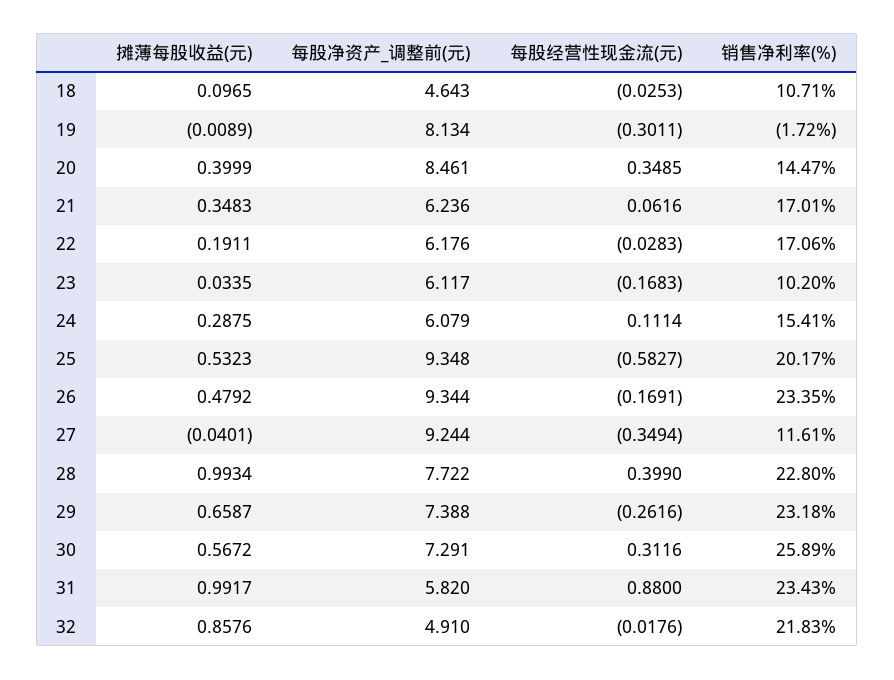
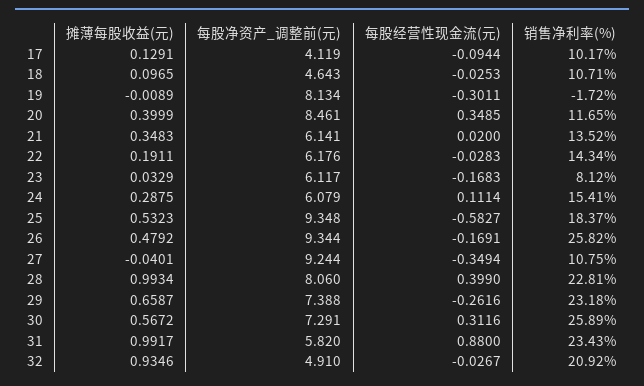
销售净利率(%), 20: 14.47 -> 11.65
每股净资产_调整前(元), 21: 6.236 -> 6.141
每股经营性现金流(元), 21: 0.0616 -> 0.02
销售净利率(%), 21: 17.01 -> 13.52
销售净利率(%), 22: 17.06 -> 14.34
摊薄每股收益(元), 23: 0.0335 -> 0.0329
销售净利率(%), 23: 10.2 -> 8.12
销售净利率(%), 25: 20.17 -> 18.37
销售净利率(%), 26: 23.35 -> 25.82
销售净利率(%), 27: 11.61 -> 10.75
每股净资产_调整前(元), 28: 7.722 -> 8.06
销售净利率(%), 28: 22.8 -> 22.81
摊薄每股收益(元), 32: 0.8576 -> 0.9346
每股经营性现金流(元), 32: -0.0176 -> -0.0267
销售净利率(%), 32: 21.83 -> 20.92
摊薄每股收益(元), 17: none -> 0.1291
每股净资产_调整前(元), 17: none -> 4.119
每股经营性现金流(元), 17: none -> -0.0944
销售净利率(%), 17: none -> 10.17

